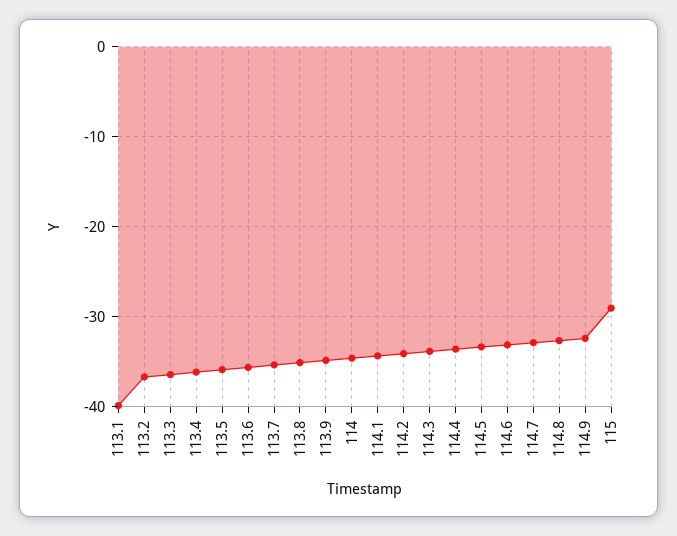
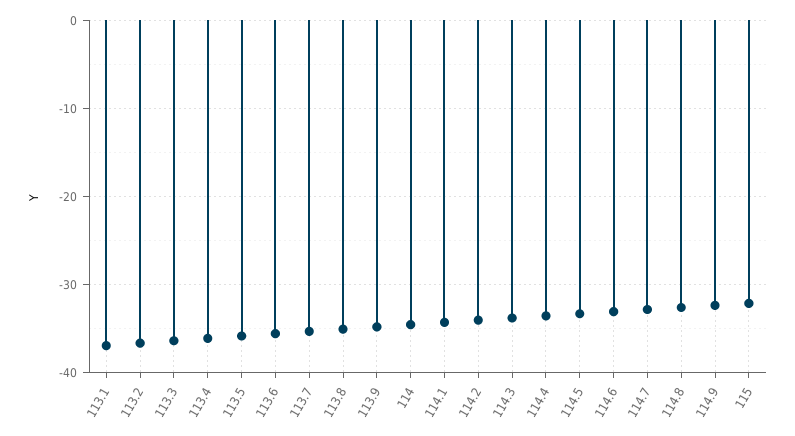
113.1: -40 -> -37
115: -29 -> -32

